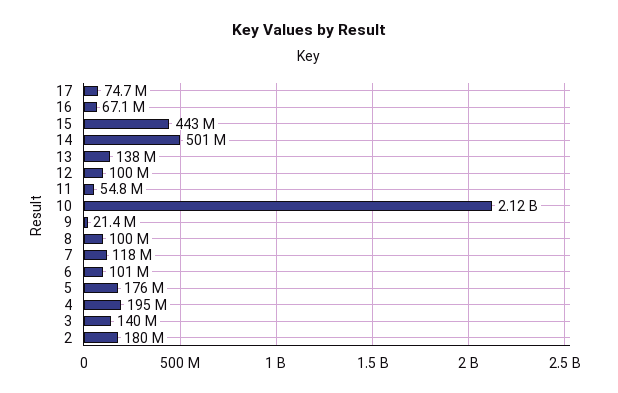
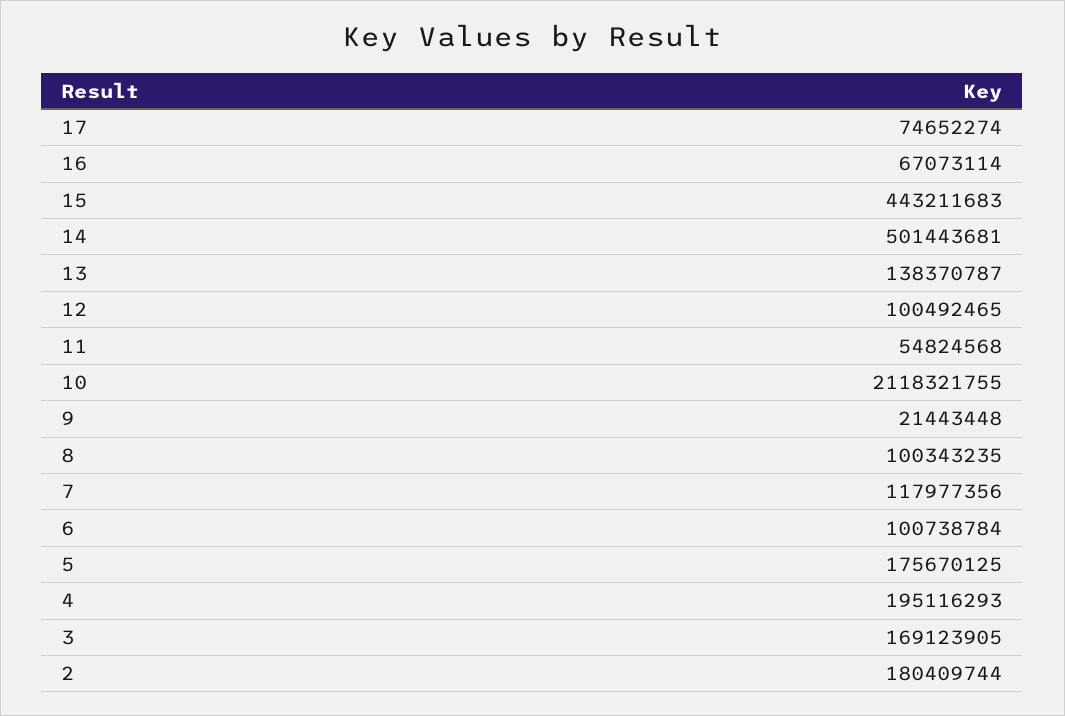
3: 140000000 -> 169123905

